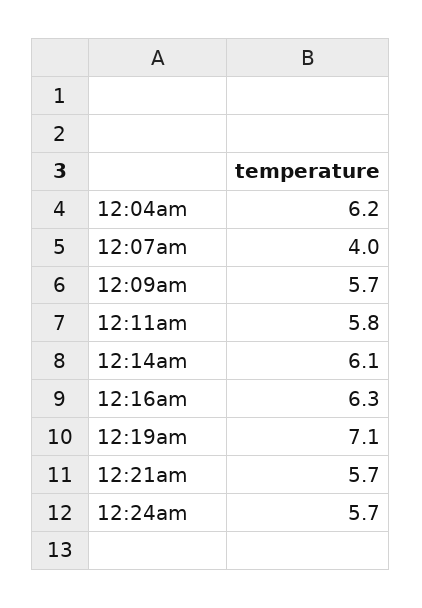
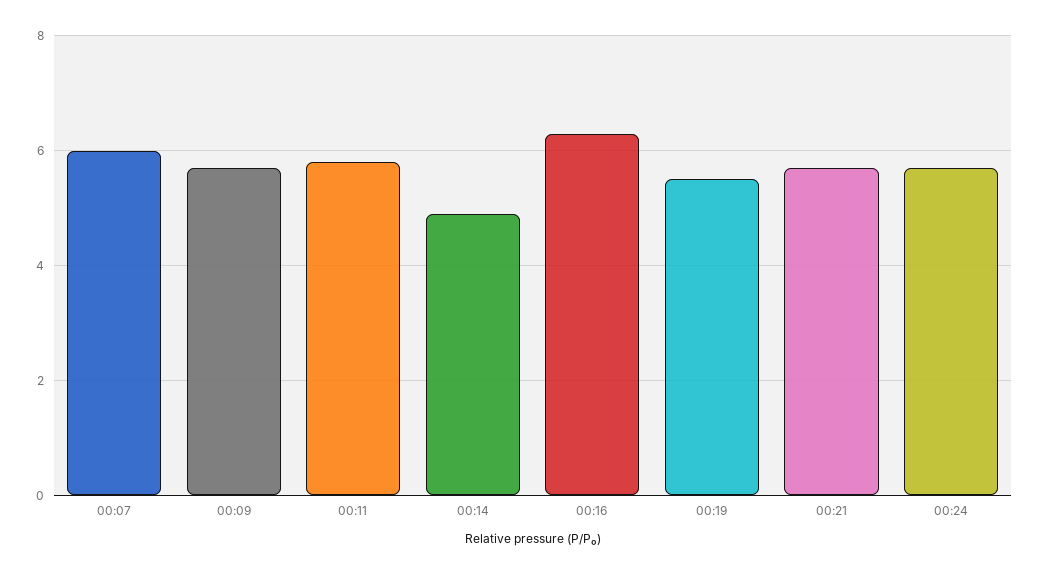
12:04am: 6.2 -> none
12:07am: 4 -> 6
12:14am: 6.1 -> 5
12:19am: 7.1 -> 5.5

